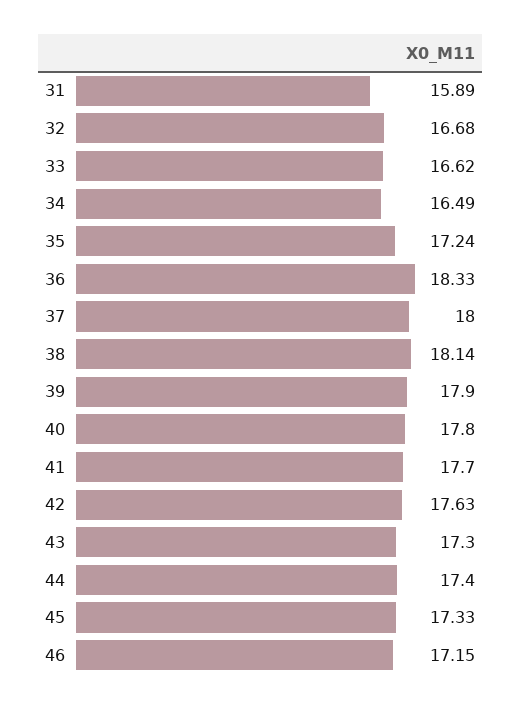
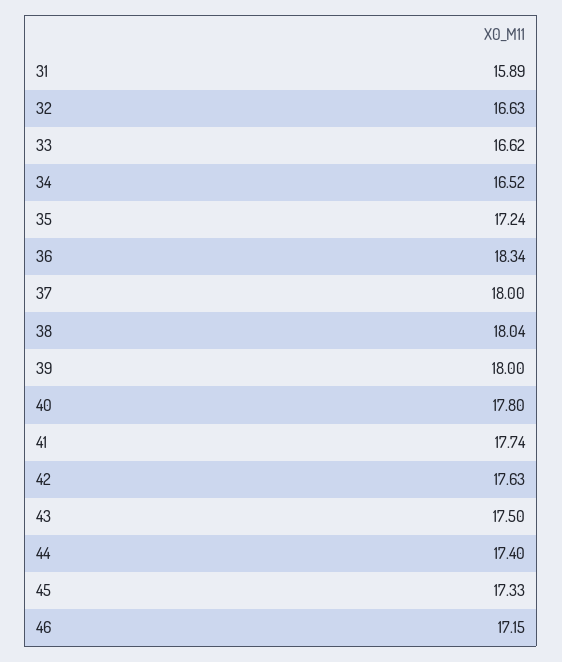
32: 16.68 -> 16.63
34: 16.49 -> 16.52
36: 18.33 -> 18.34
38: 18.14 -> 18.04
39: 17.9 -> 18
41: 17.7 -> 17.74
43: 17.3 -> 17.5

